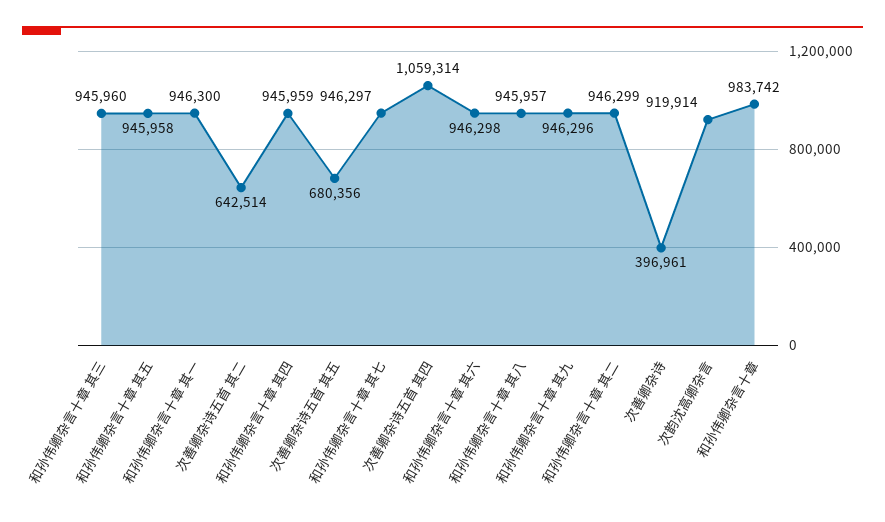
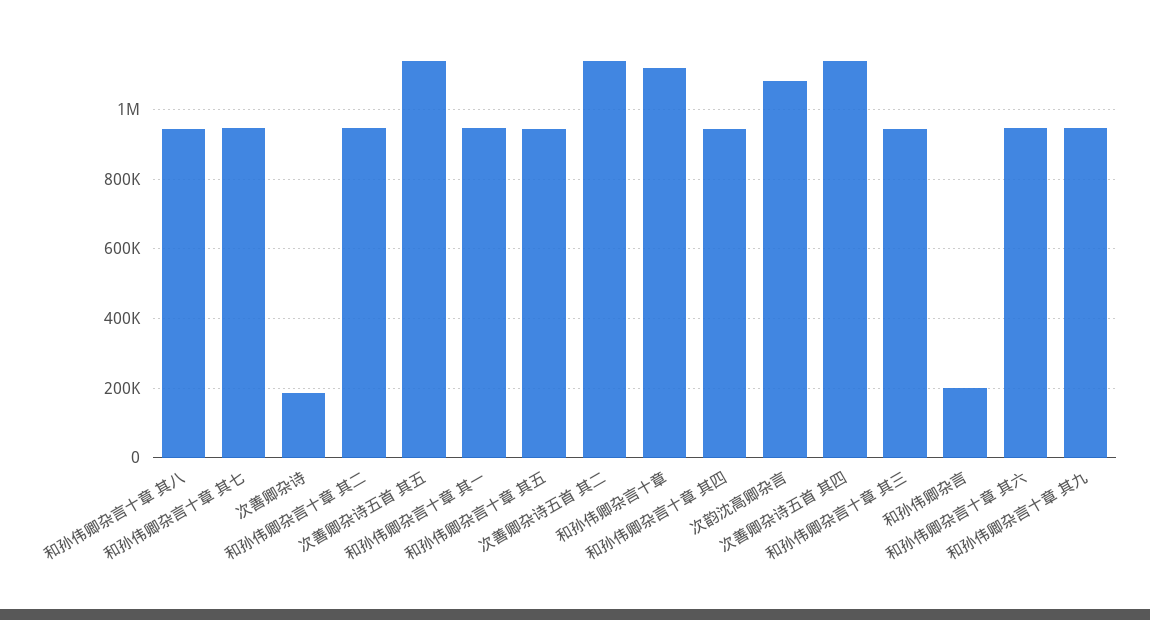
次善卿杂诗五首 其二: 642514 -> 1140000
次善卿杂诗五首 其五: 680356 -> 1140000
次善卿杂诗五首 其四: 1059314 -> 1140000
次善卿杂诗: 396961 -> 180000
次韵沈高卿杂言: 919914 -> 1080000
和孙伟卿杂言十章: 983742 -> 1120000
和孙伟卿杂言: none -> 200000

